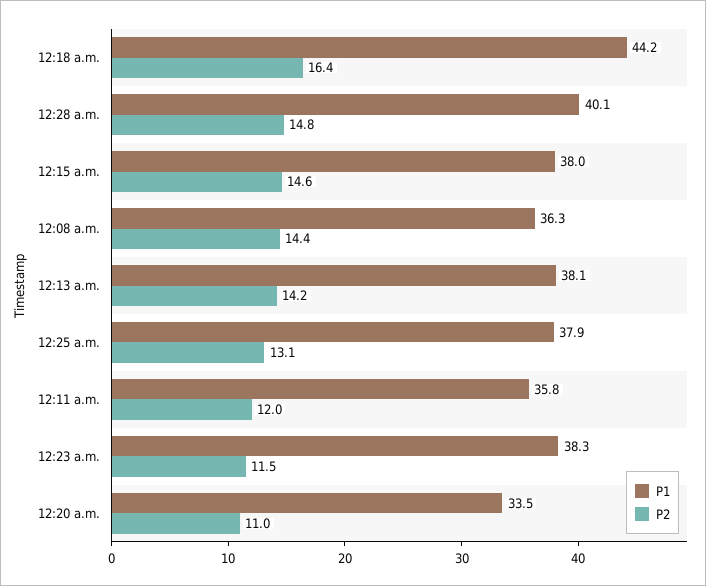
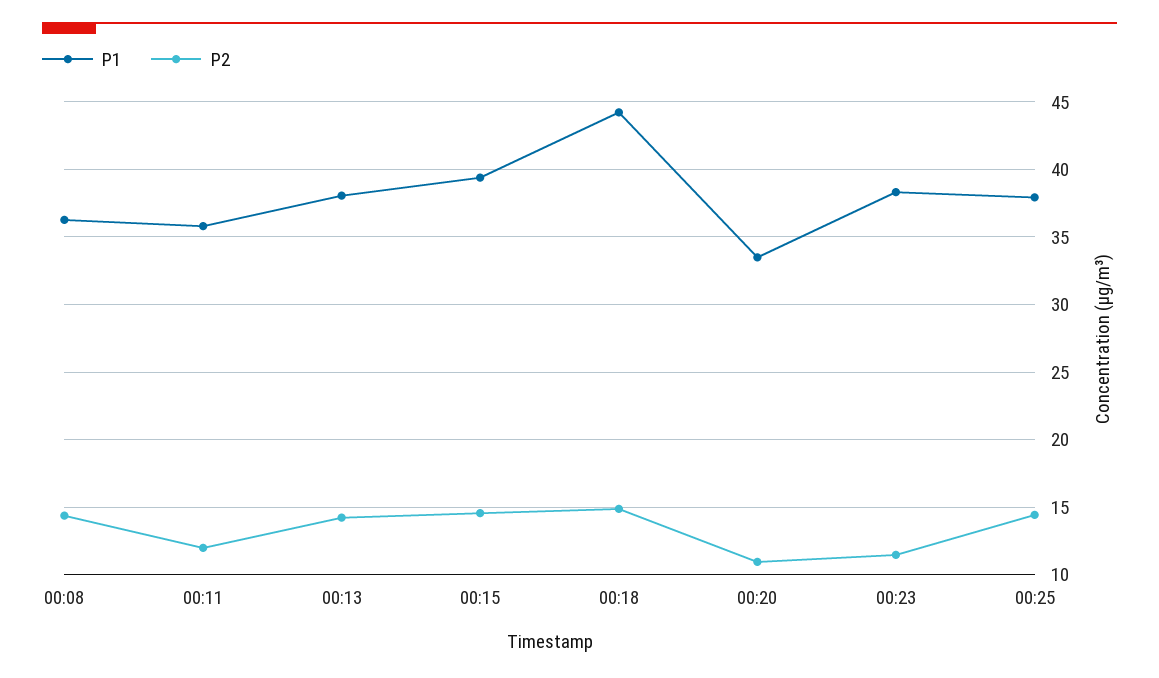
P2, 12:18 a.m.: 16.4 -> 15
P1, 12:28 a.m.: 40.1 -> none
P2, 12:28 a.m.: 14.8 -> none
P1, 12:15 a.m.: 38 -> 39.5
P2, 12:25 a.m.: 13.1 -> 14.5

